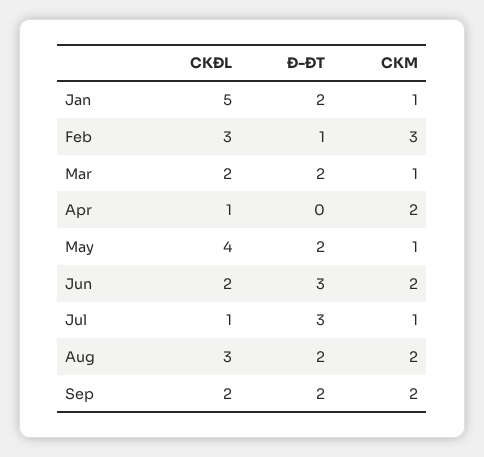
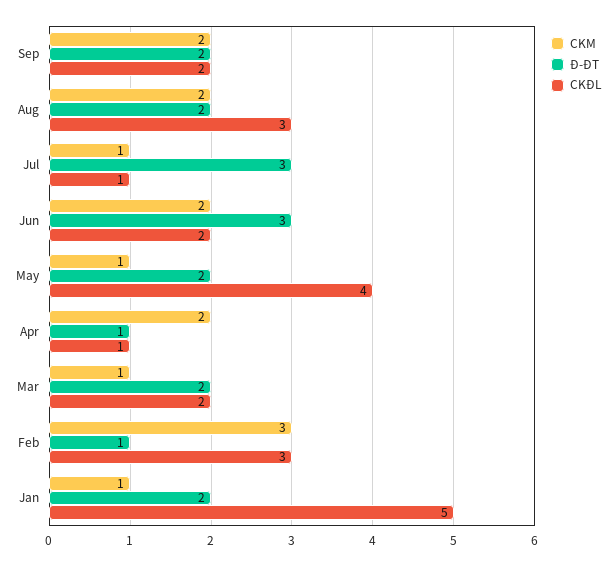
Đ-ĐT, Apr: 0 -> 1

